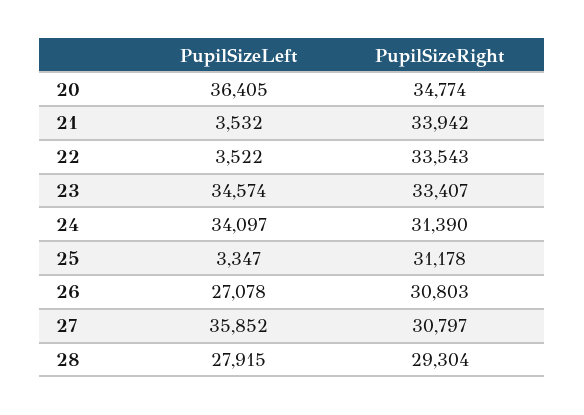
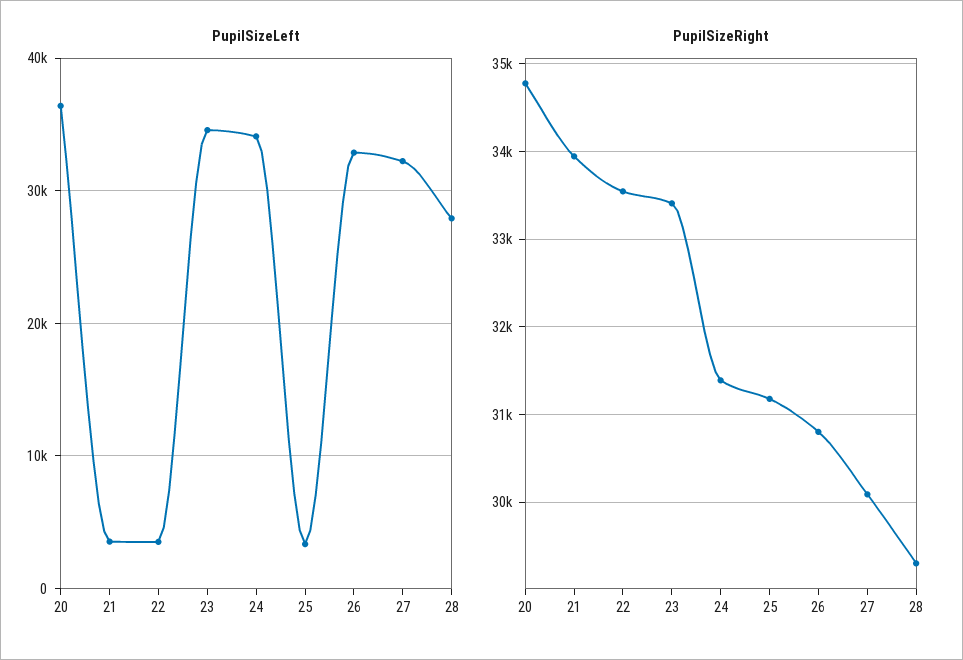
PupilSizeLeft, 26: 27078 -> 33000
PupilSizeLeft, 27: 35852 -> 32000
PupilSizeRight, 27: 30797 -> 30100

